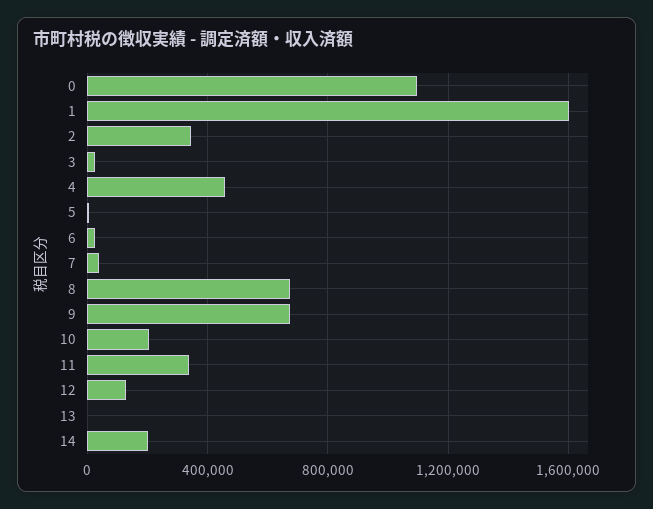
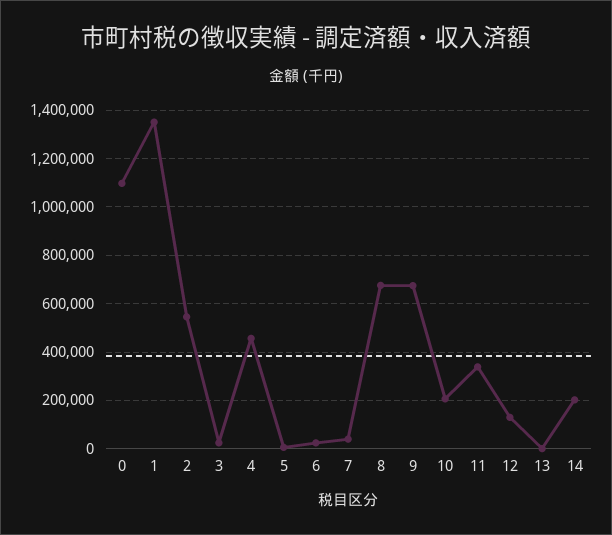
1: 1600000 -> 1350000
2: 350000 -> 550000

